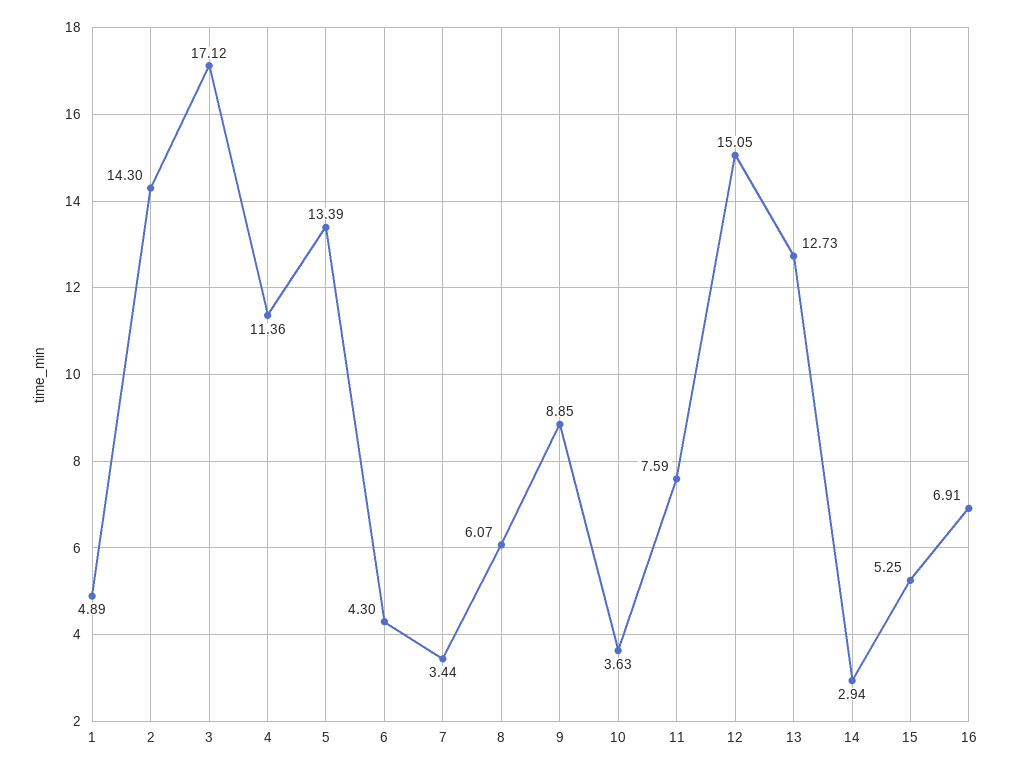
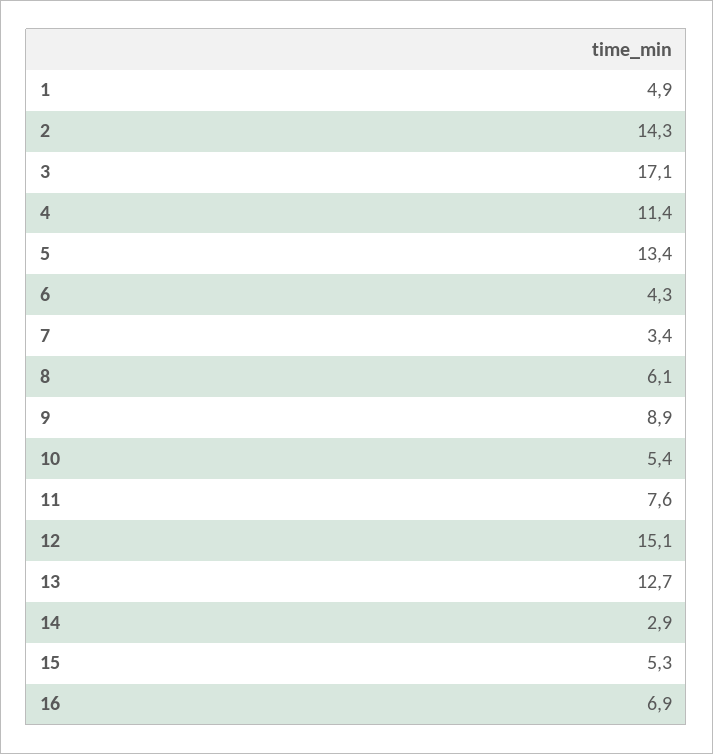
10: 3.63 -> 5.4

